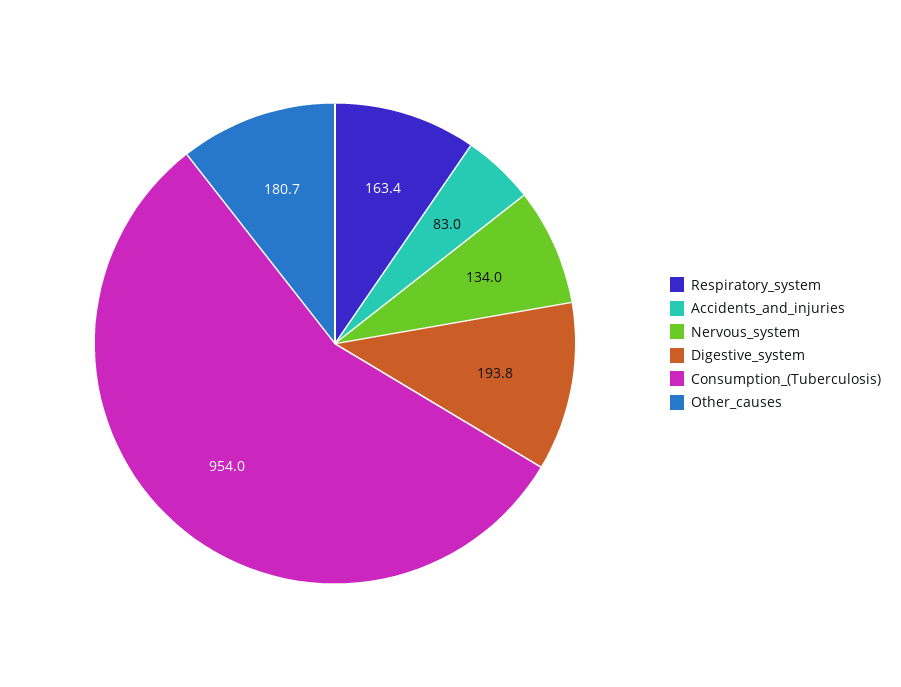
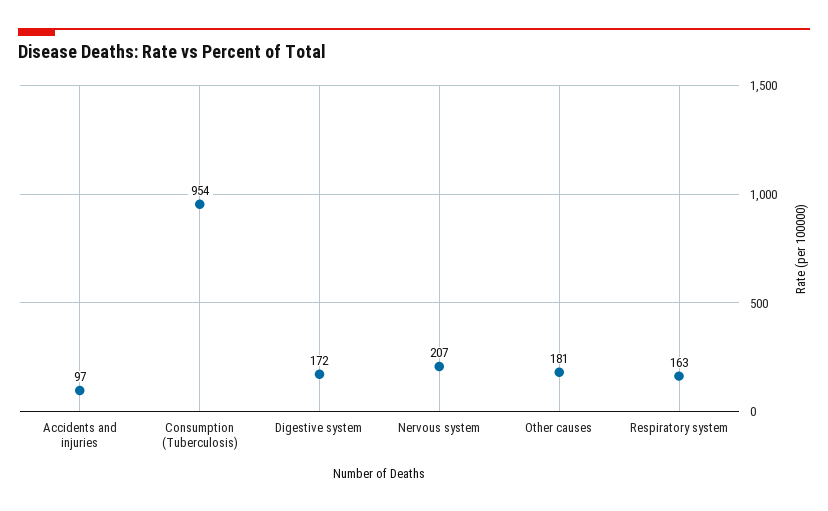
Accidents_and_injuries: 83 -> 97
Nervous_system: 134 -> 207
Digestive_system: 193.8 -> 172

